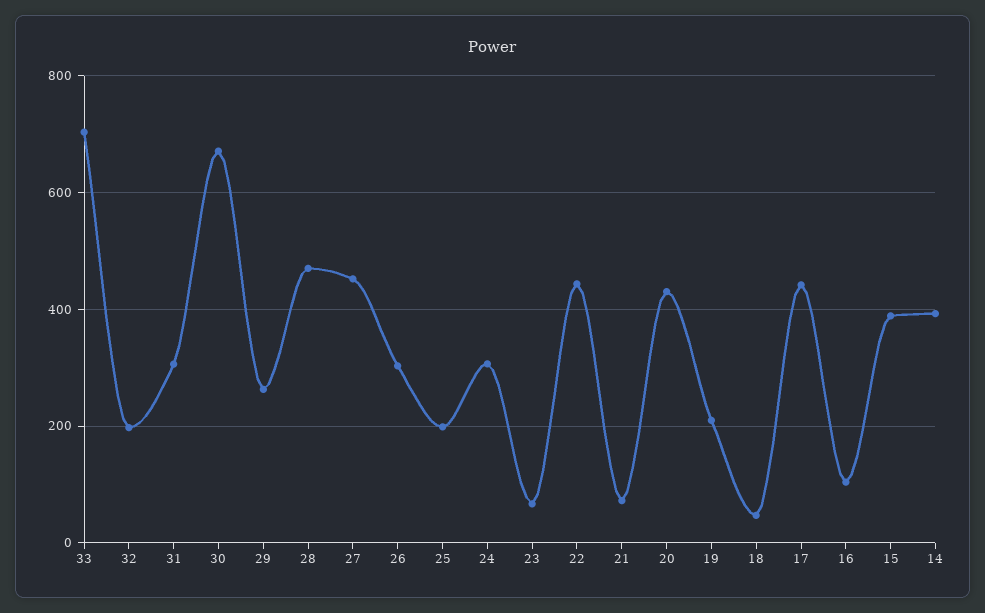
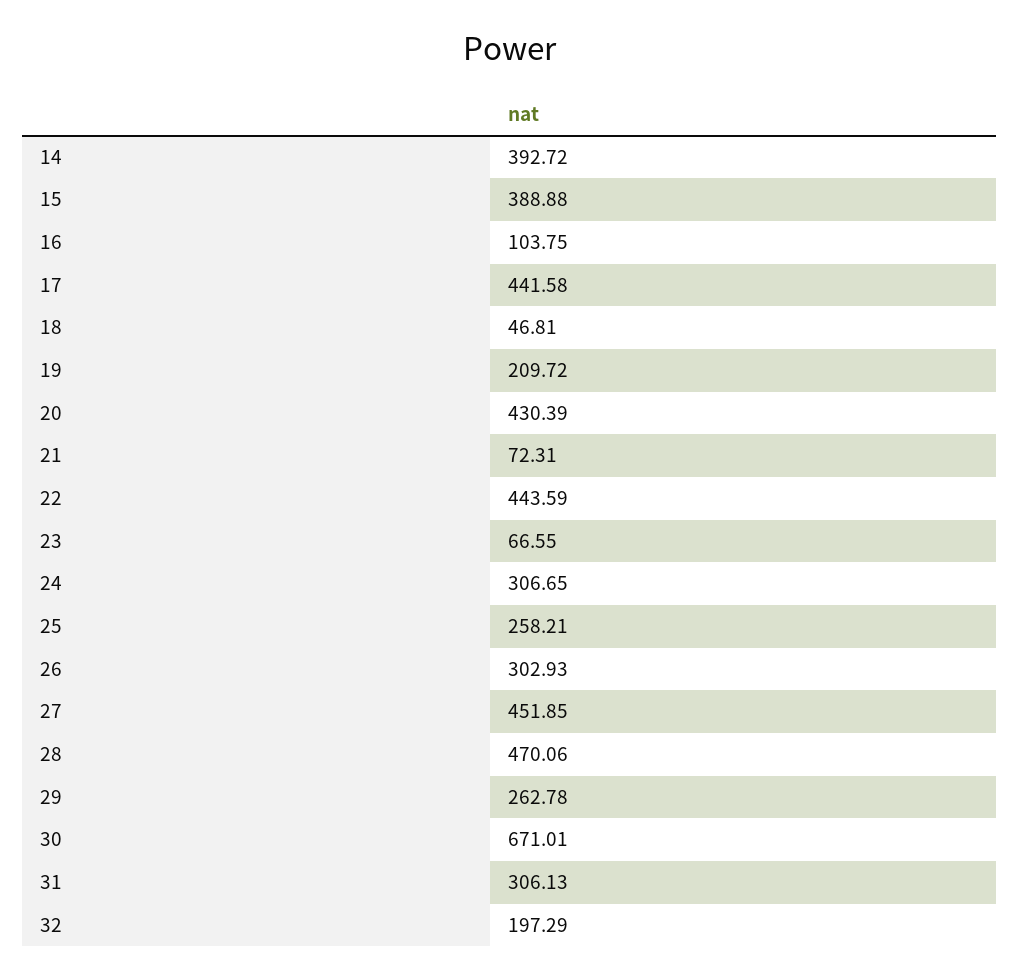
33: 700 -> none
25: 200 -> 258.21

